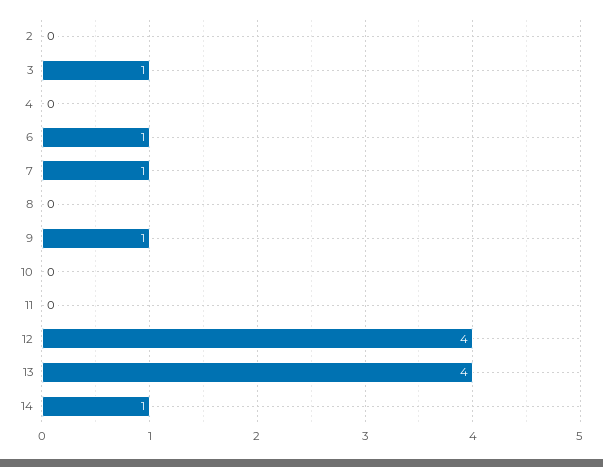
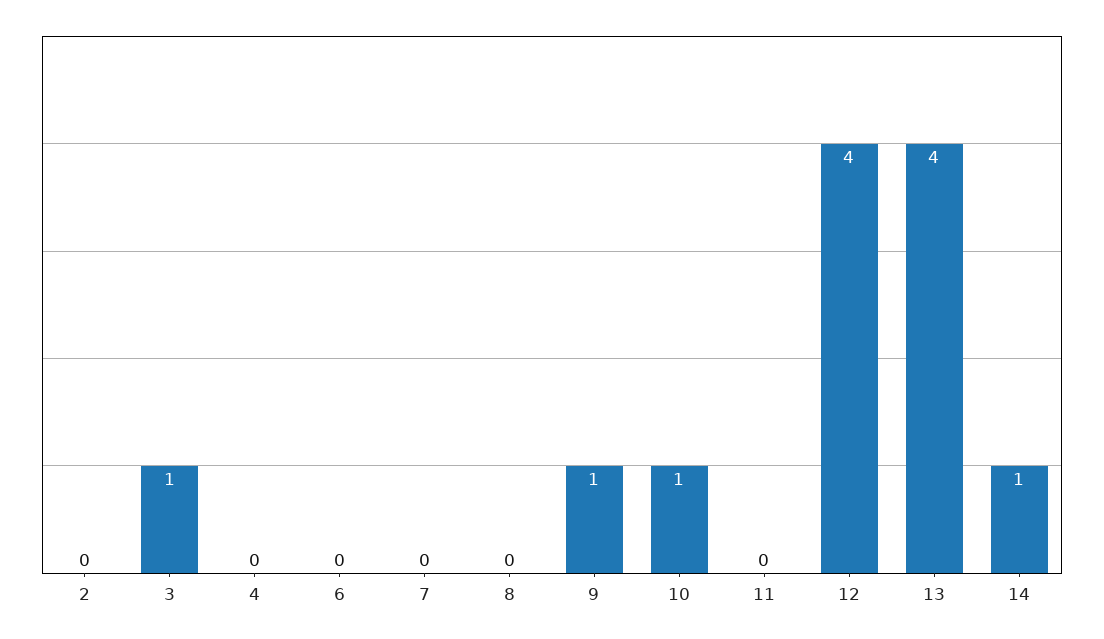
6: 1 -> 0
7: 1 -> 0
10: 0 -> 1

